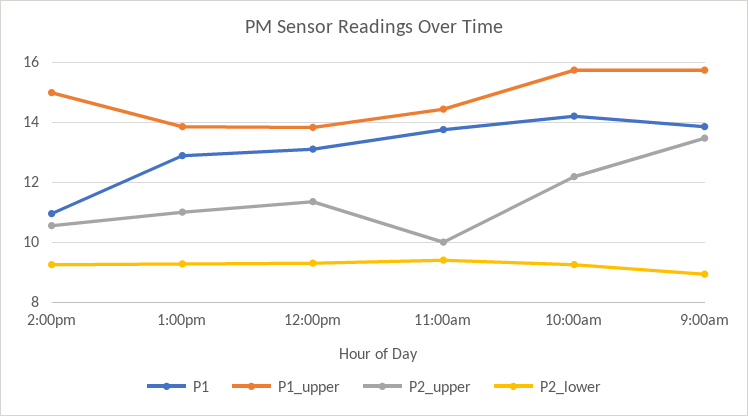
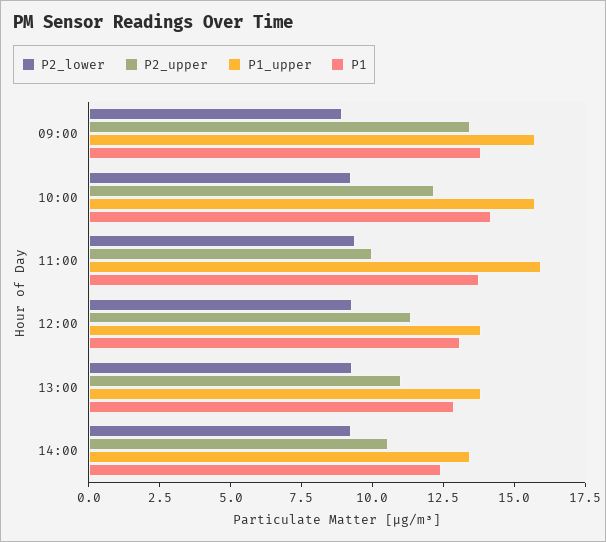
P1, 2:00pm: 11 -> 12.5
P1_upper, 2:00pm: 15 -> 13.5
P1_upper, 11:00am: 14.5 -> 16

